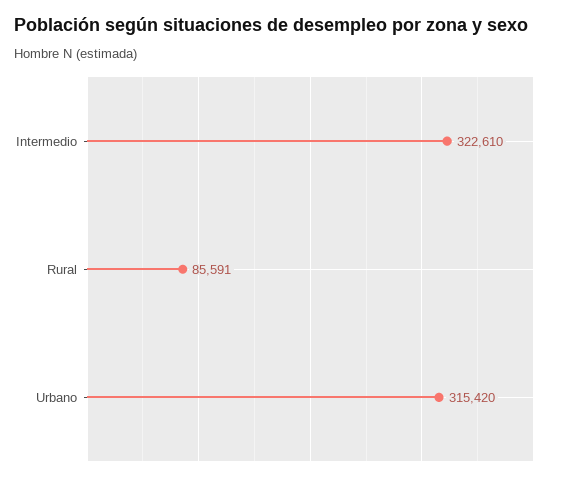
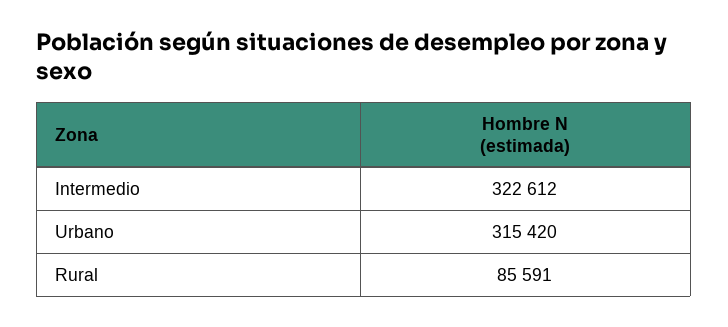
Intermedio: 322610 -> 322612

